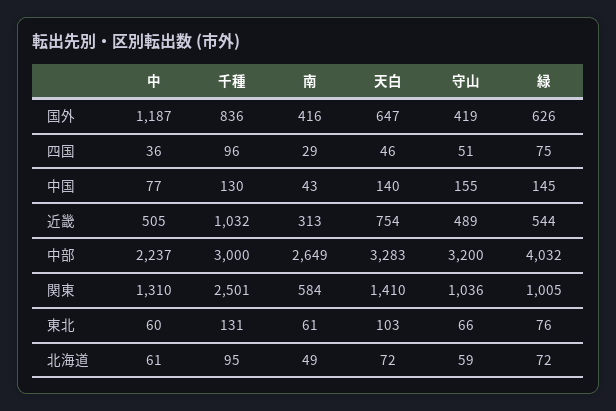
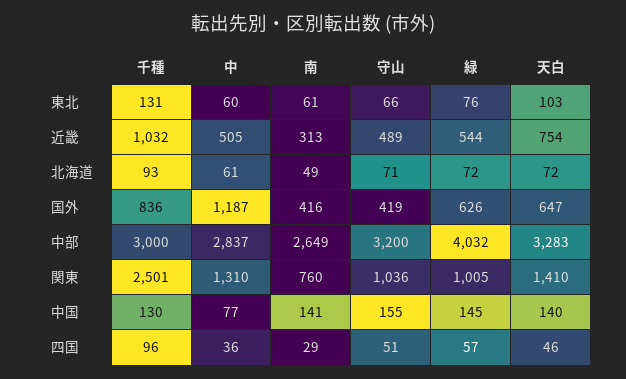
緑, 四国: 75 -> 57
南, 中国: 43 -> 141
中, 中部: 2237 -> 2837
南, 関東: 584 -> 760
千種, 北海道: 95 -> 93
守山, 北海道: 59 -> 71

